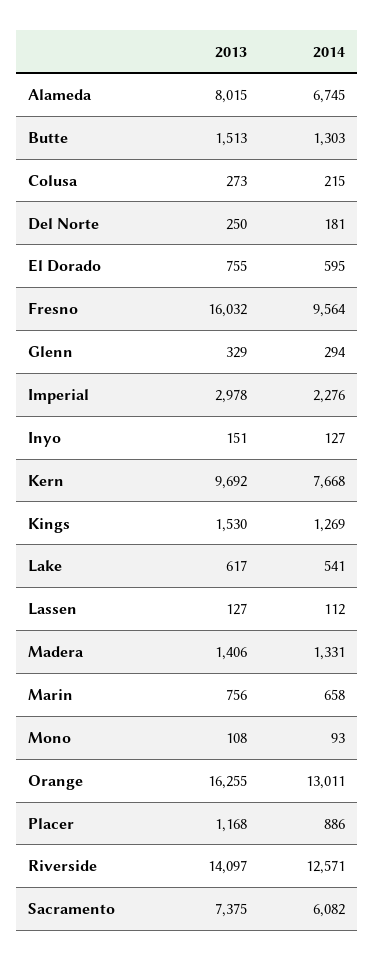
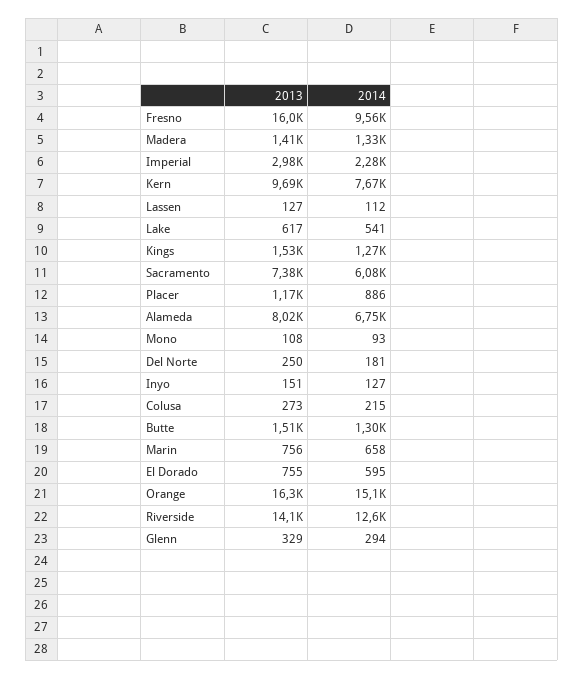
2014, Orange: 13011 -> 15100

